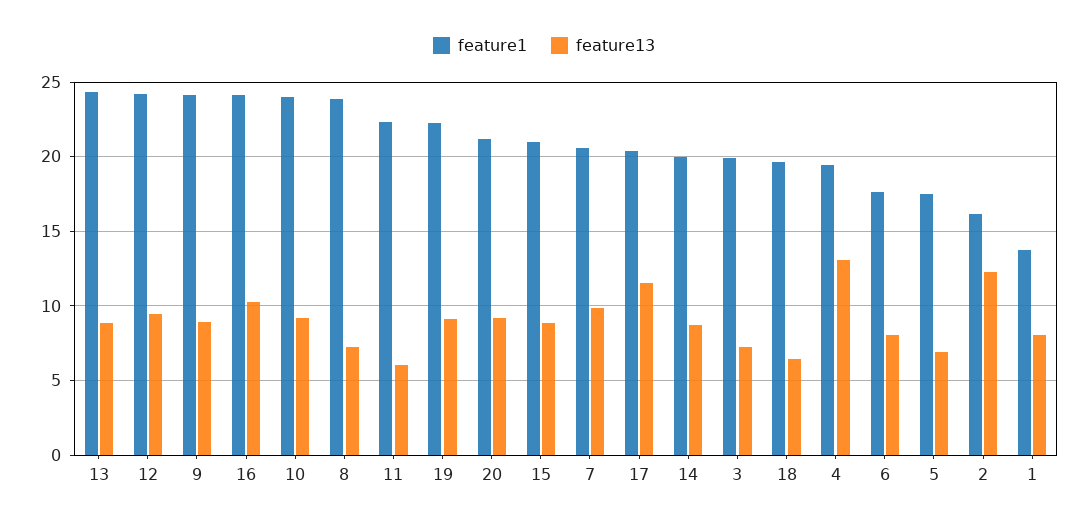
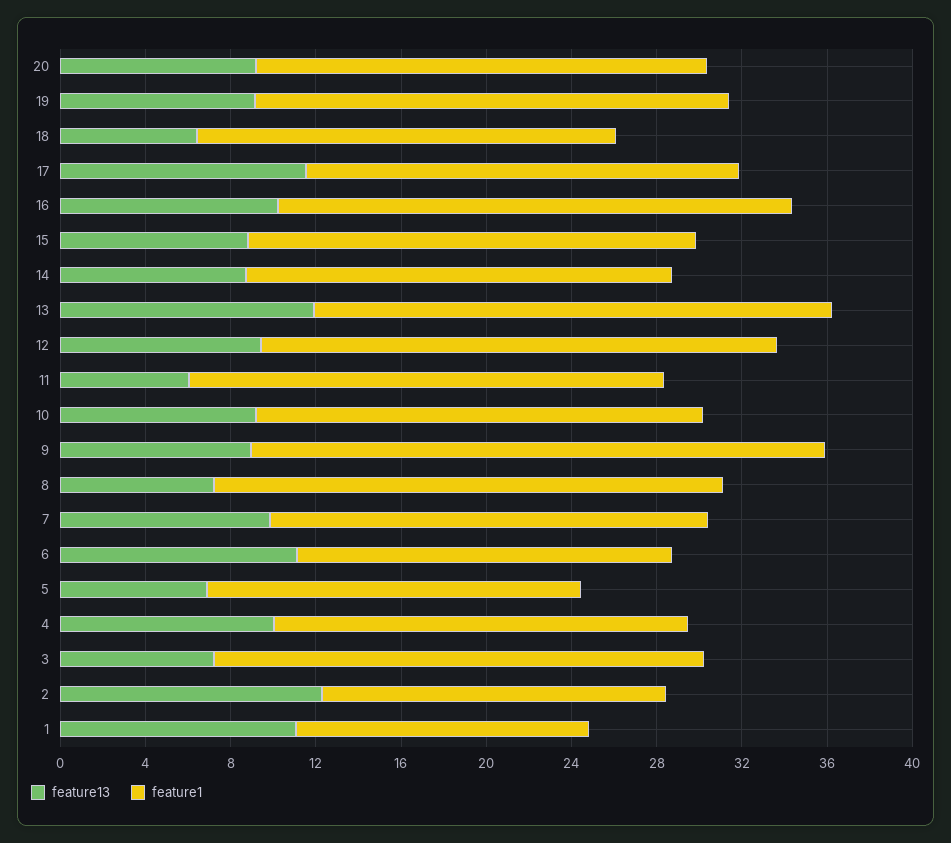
feature13, 13: 9 -> 12
feature1, 9: 24 -> 27
feature1, 10: 24 -> 21
feature1, 3: 20 -> 23
feature13, 4: 13 -> 10
feature13, 6: 8 -> 11
feature13, 1: 8 -> 11

